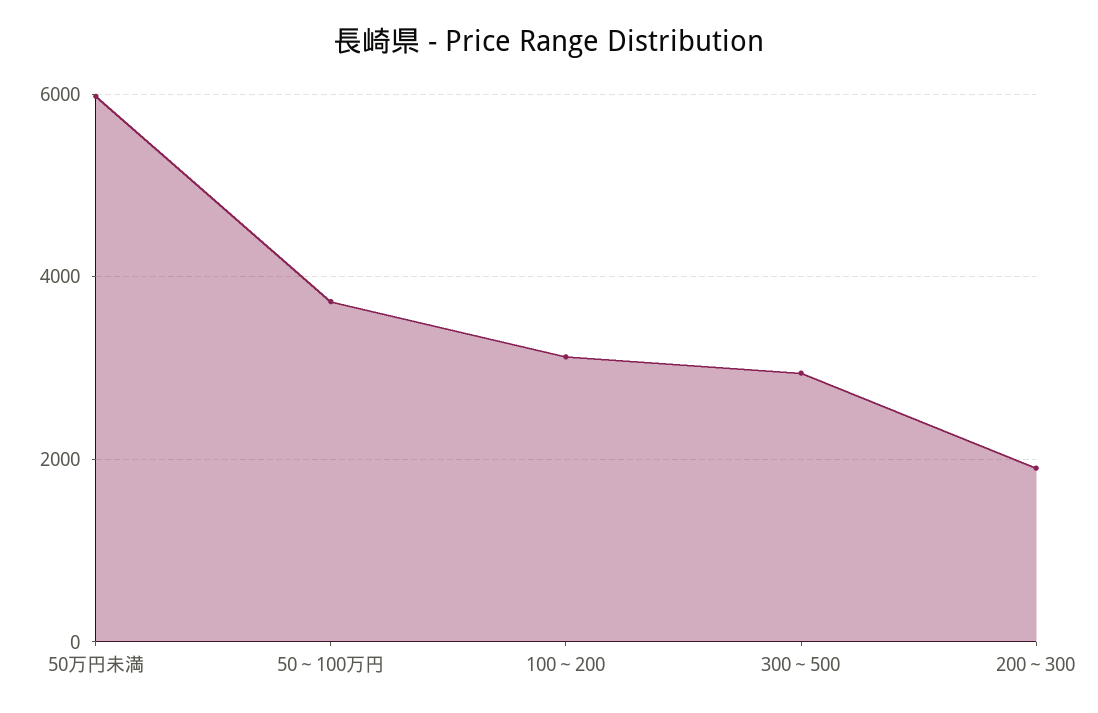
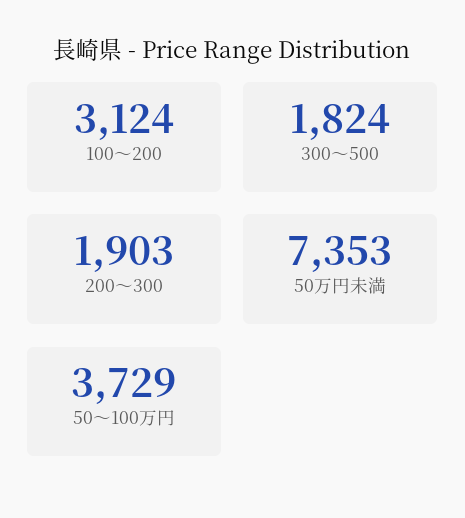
50万円未満: 6000 -> 7353
300～500: 3000 -> 1824

